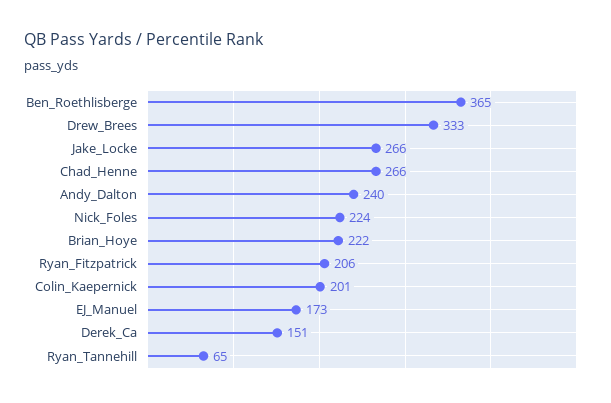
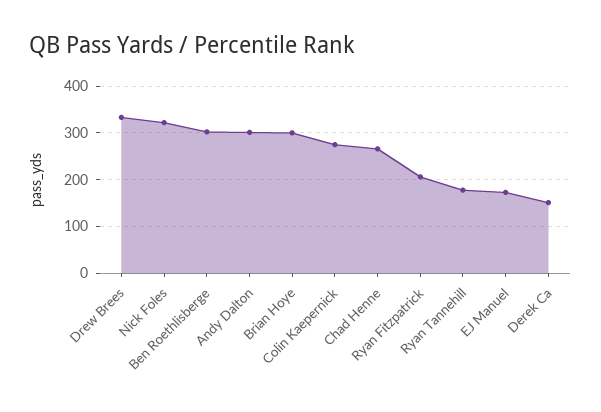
Ben_Roethlisberge: 365 -> 300
Jake_Locke: 266 -> none
Andy_Dalton: 240 -> 300
Nick_Foles: 224 -> 320
Brian_Hoye: 222 -> 300
Colin_Kaepernick: 201 -> 280
Ryan_Tannehill: 65 -> 180

